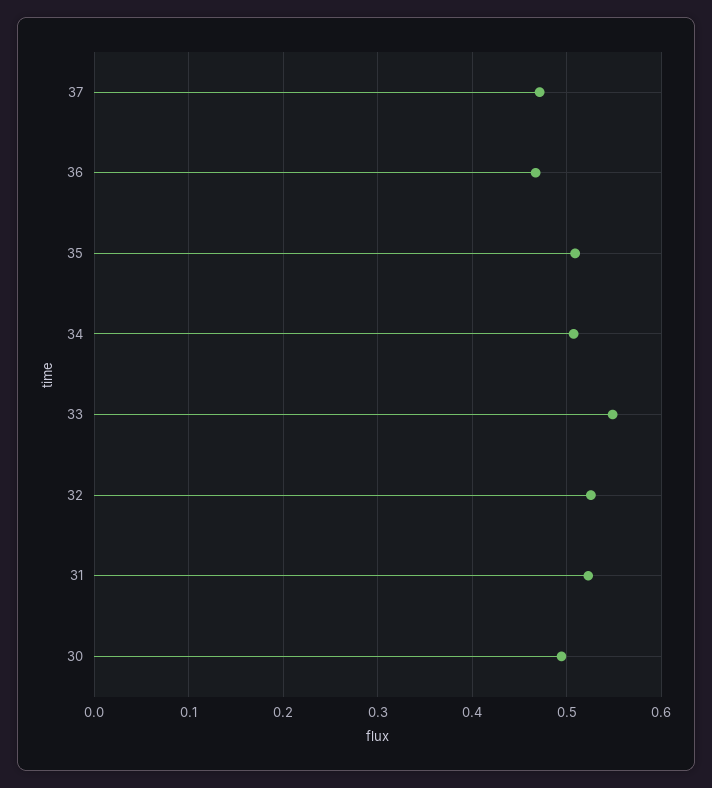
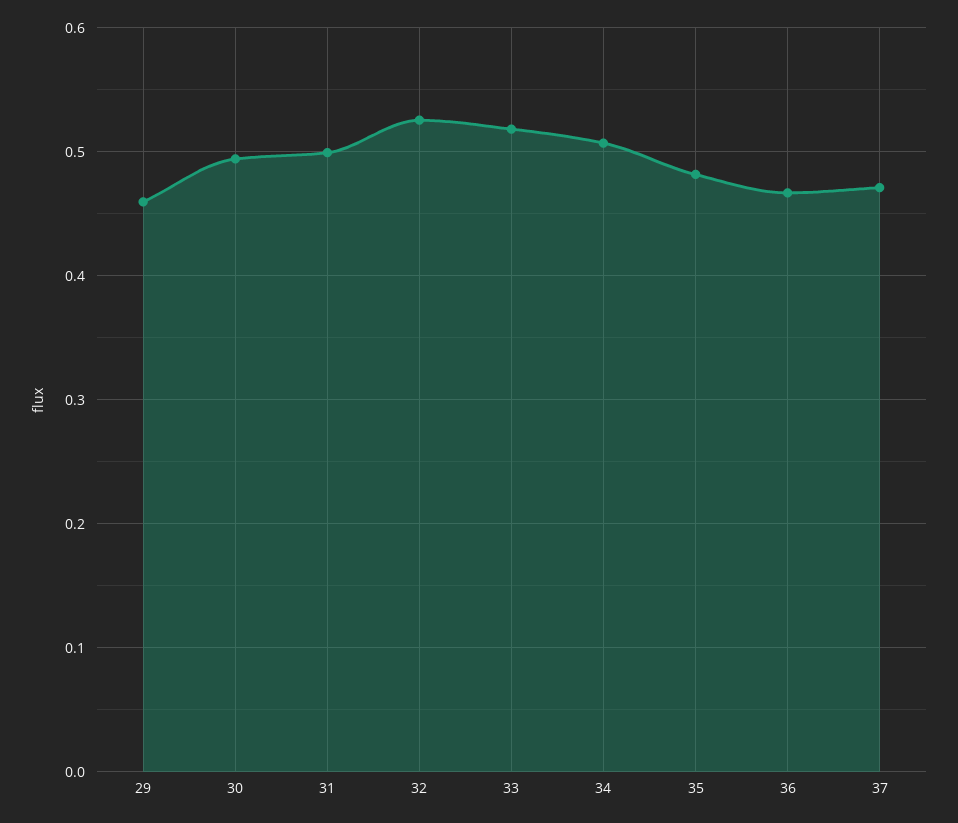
35: 0.51 -> 0.48
33: 0.55 -> 0.52
31: 0.52 -> 0.5
29: none -> 0.46

